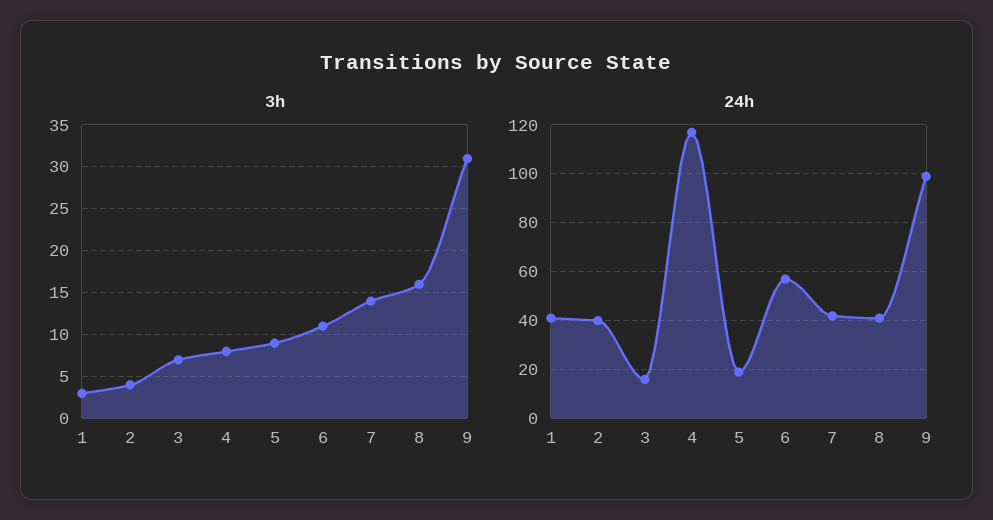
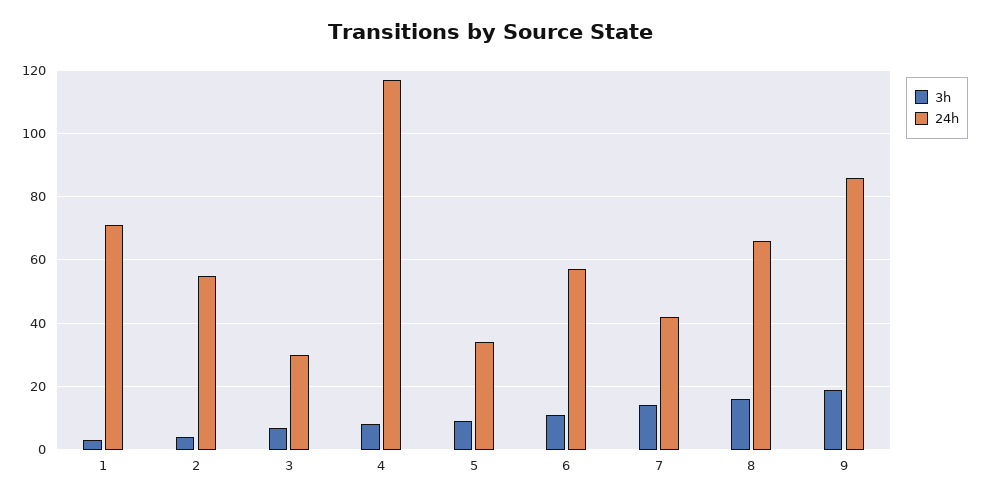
3h, 9: 31 -> 20
24h, 1: 40 -> 70
24h, 2: 40 -> 55
24h, 3: 15 -> 30
24h, 5: 20 -> 35
24h, 8: 40 -> 65
24h, 9: 100 -> 85

